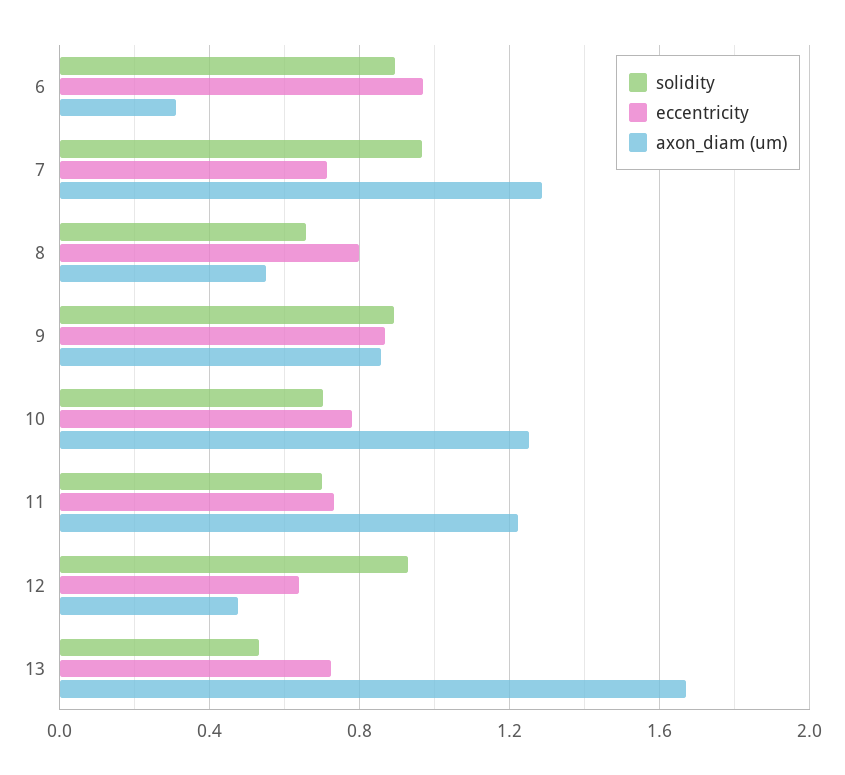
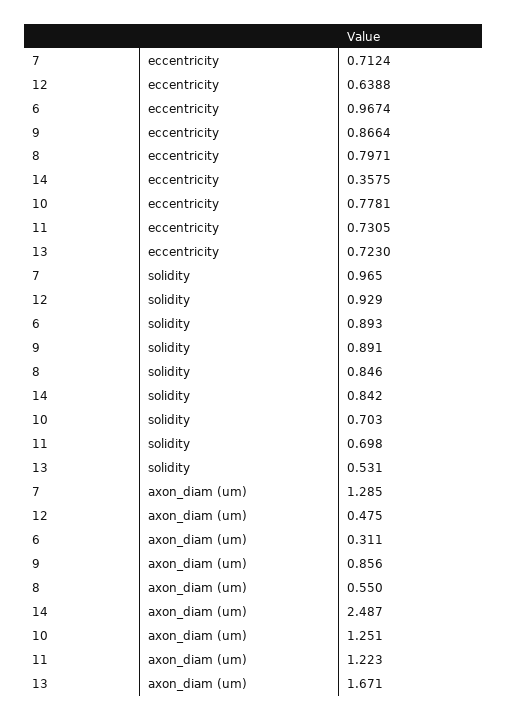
solidity, 8: 0.65 -> 0.846
eccentricity, 14: none -> 0.3575
solidity, 14: none -> 0.842
axon_diam (um), 14: none -> 2.487

